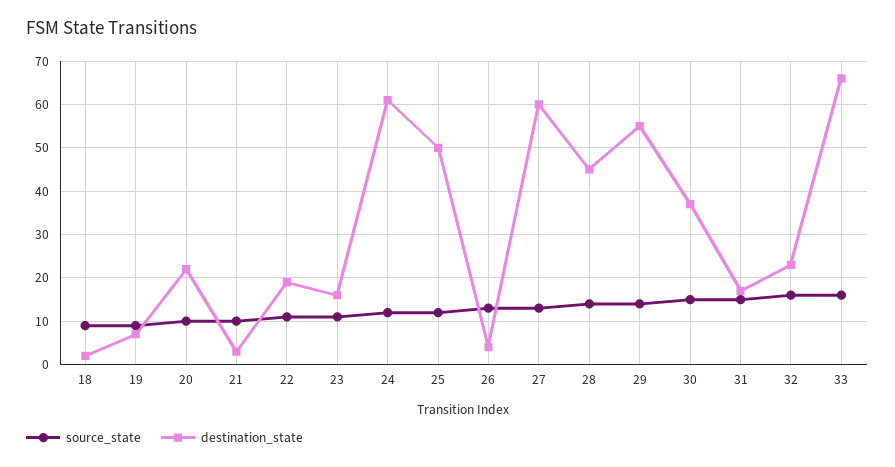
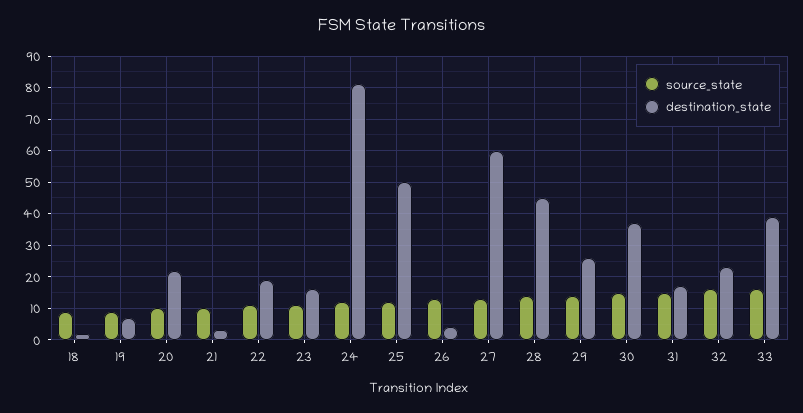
destination_state, 24: 60 -> 80
destination_state, 29: 55 -> 25
destination_state, 33: 65 -> 40

